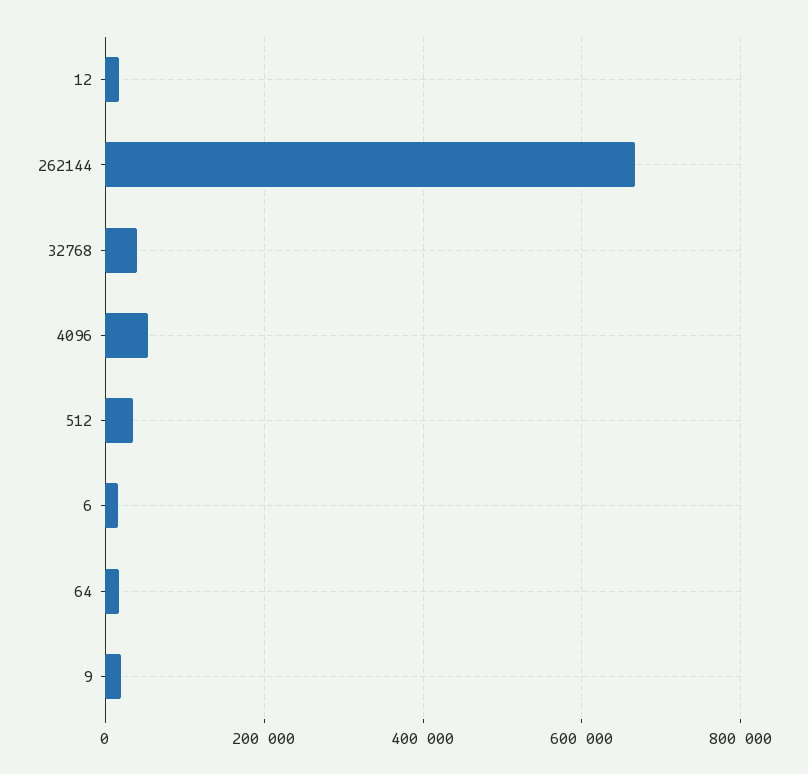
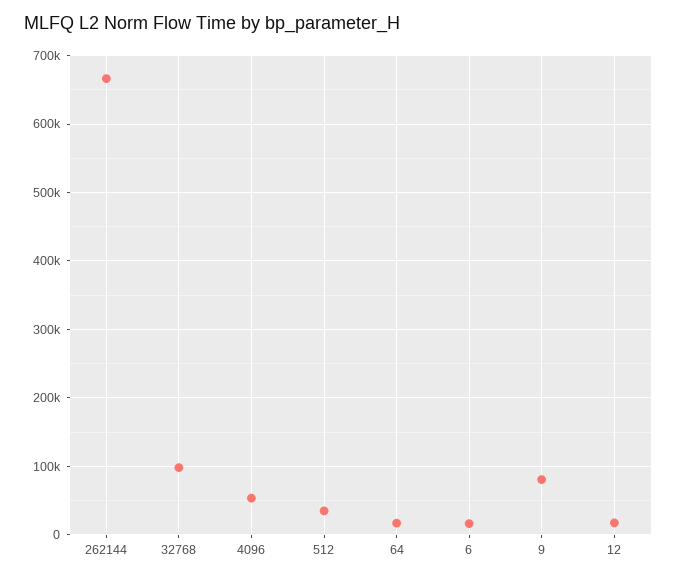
32768: 40000 -> 100000
9: 20000 -> 80000

